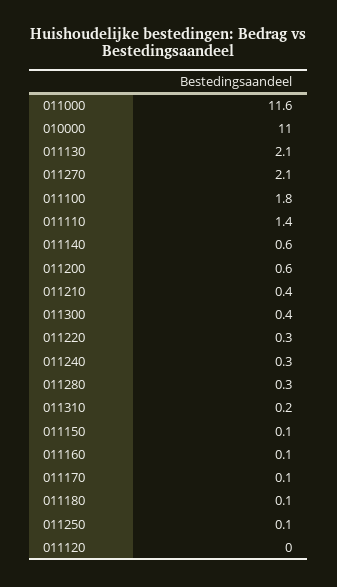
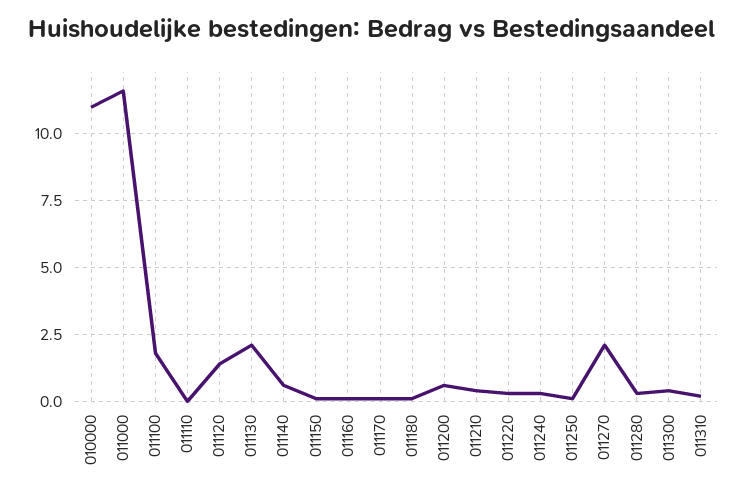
011110: 1.4 -> 0
011120: 0 -> 1.5

